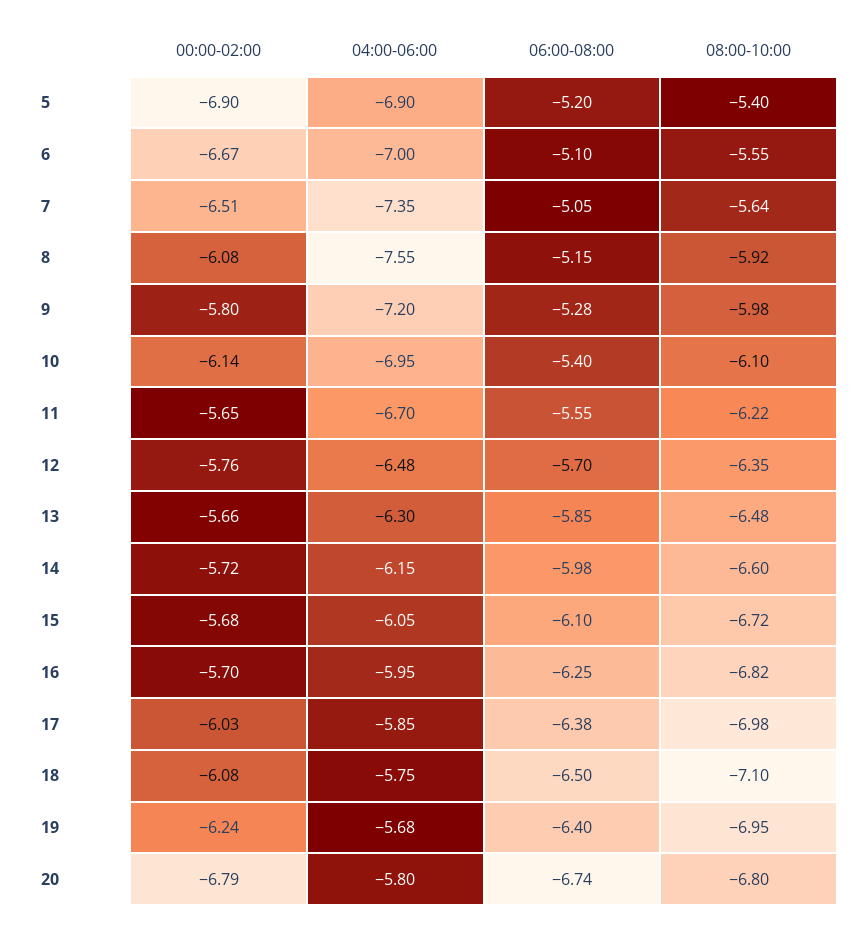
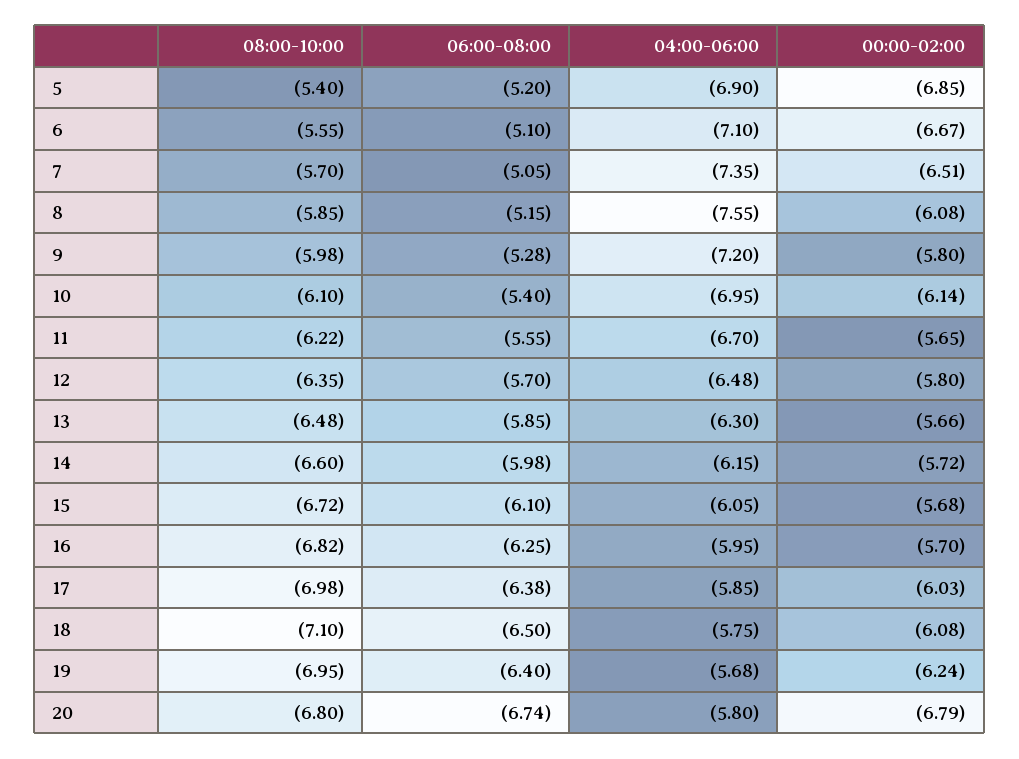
00:00-02:00, 5: -6.9 -> -6.85
04:00-06:00, 6: -7 -> -7.1
08:00-10:00, 7: -5.64 -> -5.7
08:00-10:00, 8: -5.92 -> -5.85
00:00-02:00, 12: -5.76 -> -5.8

